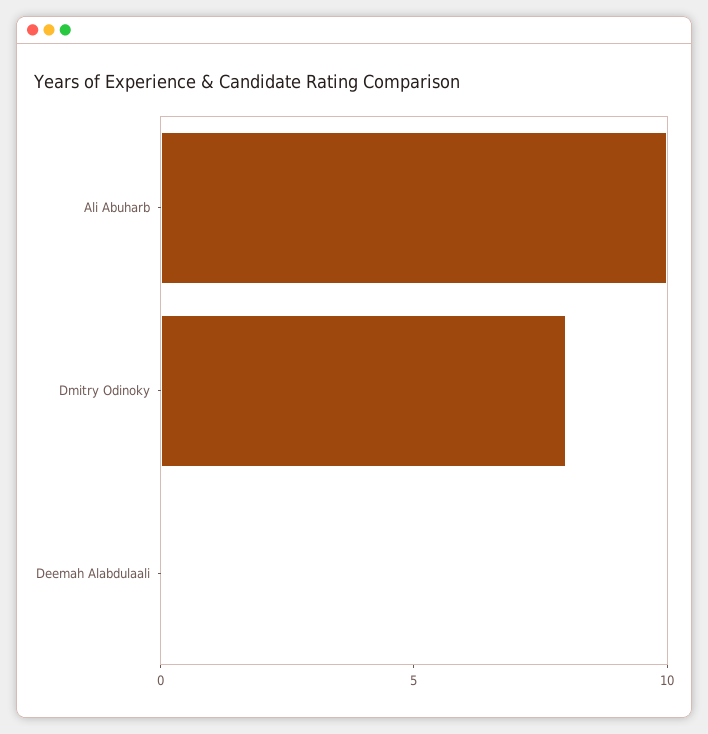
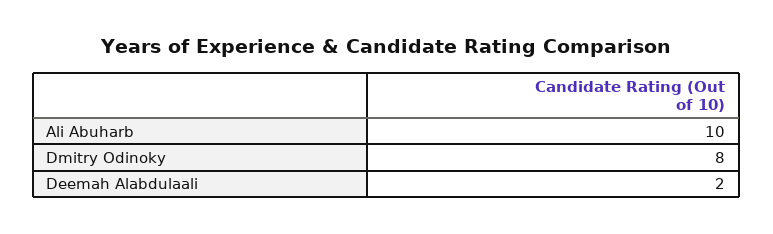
Deemah Alabdulaali: 0 -> 2

